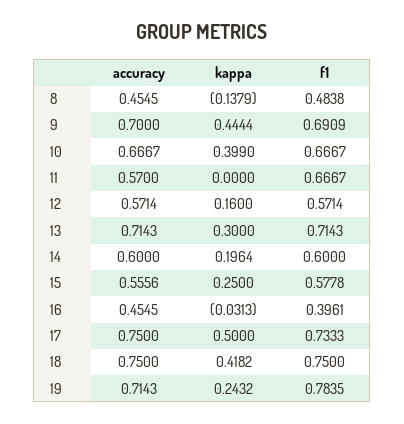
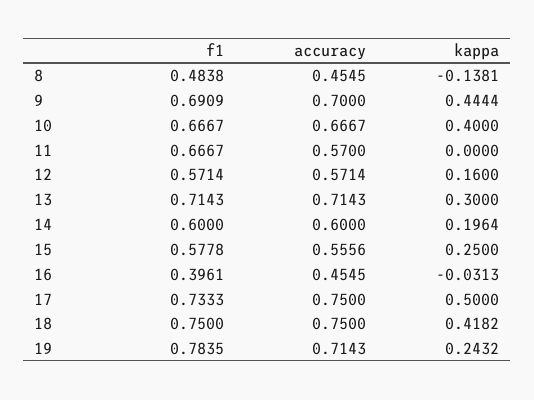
kappa, 8: -0.1379 -> -0.1381
kappa, 10: 0.399 -> 0.4

